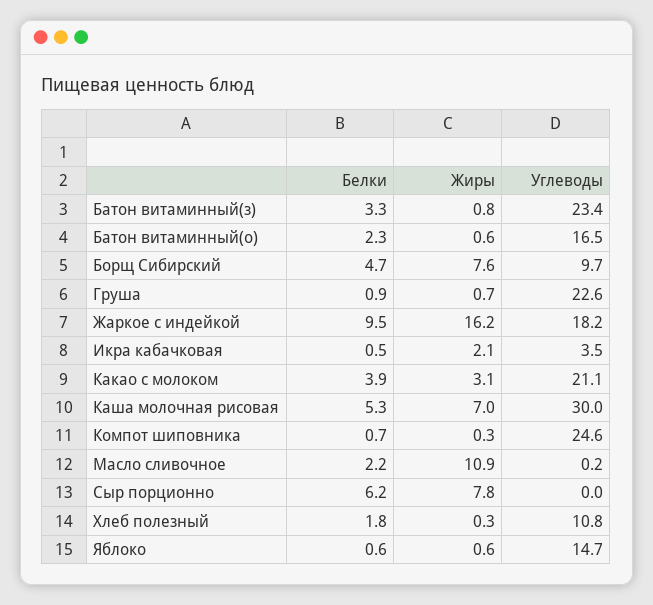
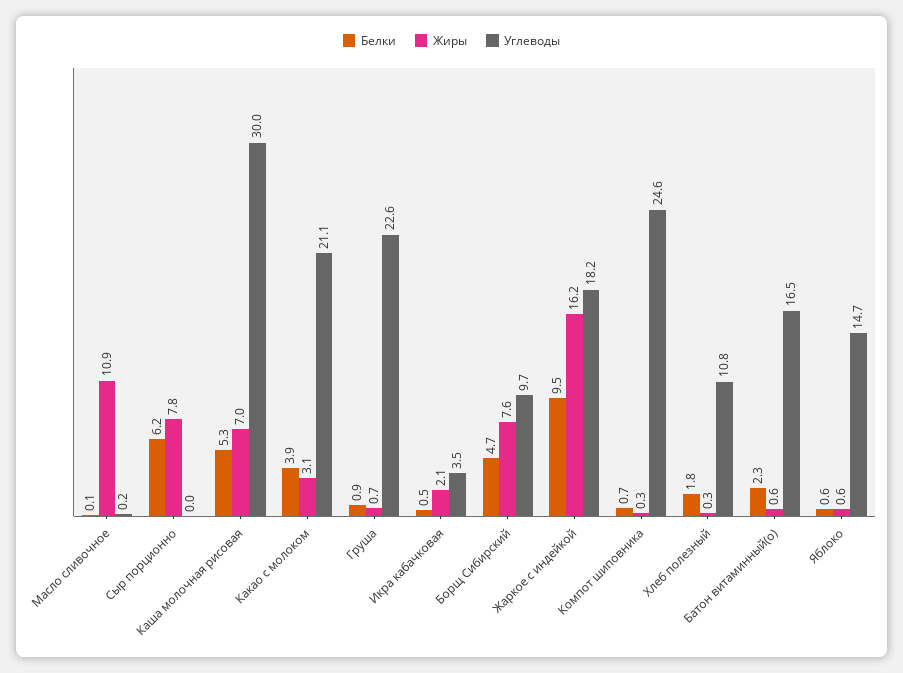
Белки, Батон витаминный(з): 3.3 -> none
Жиры, Батон витаминный(з): 0.8 -> none
Углеводы, Батон витаминный(з): 23.4 -> none
Белки, Масло сливочное: 2.2 -> 0.1

